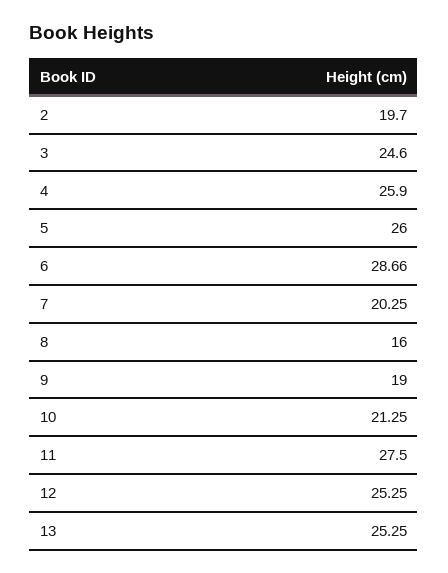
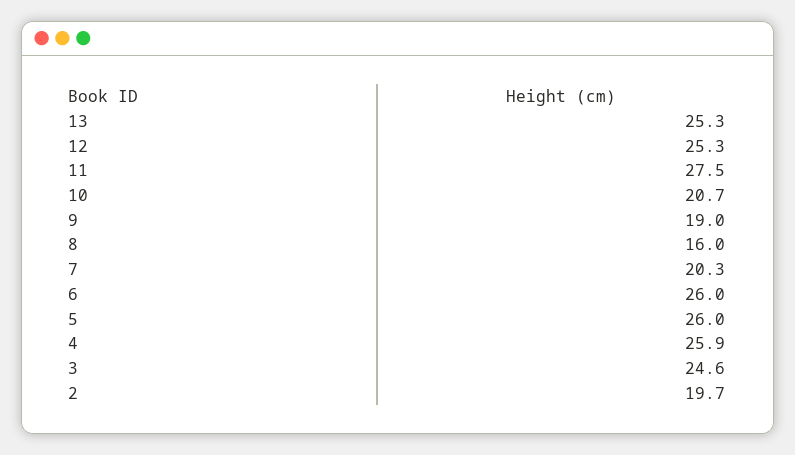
6: 28.66 -> 26
10: 21.25 -> 20.7

